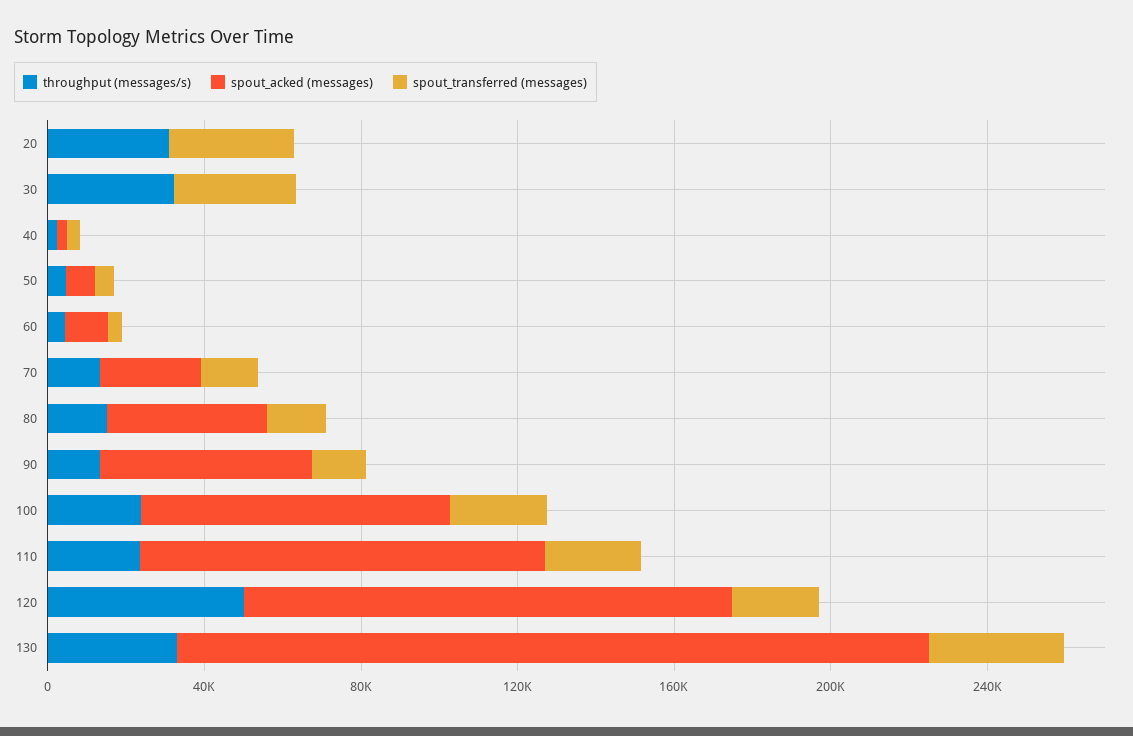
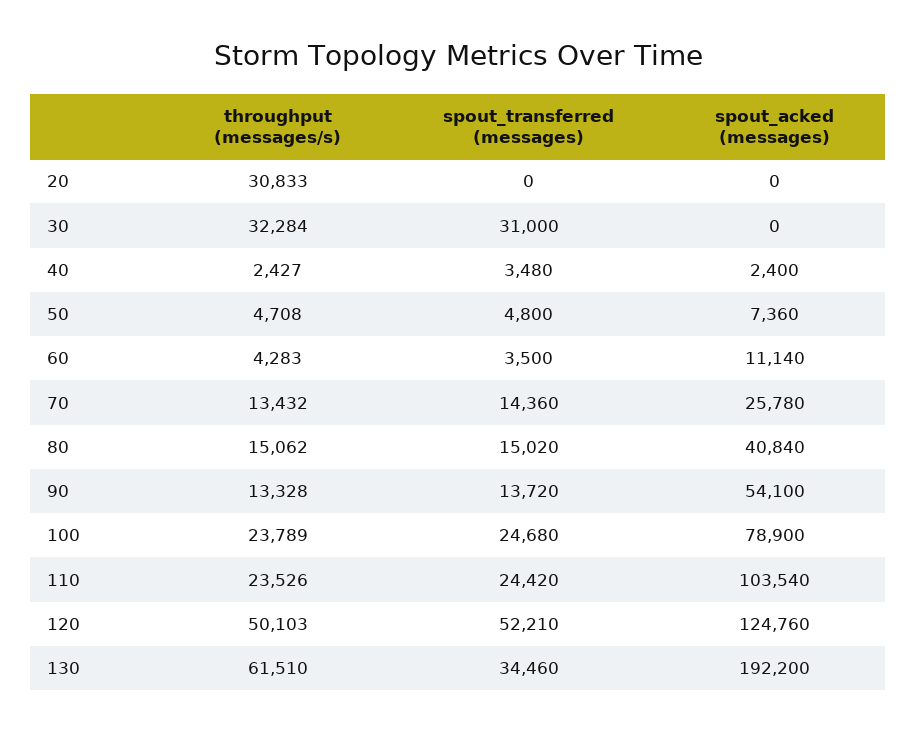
spout_transferred (messages), 20: 30000 -> 0
spout_transferred (messages), 120: 20000 -> 52210
throughput (messages/s), 130: 30000 -> 61510

